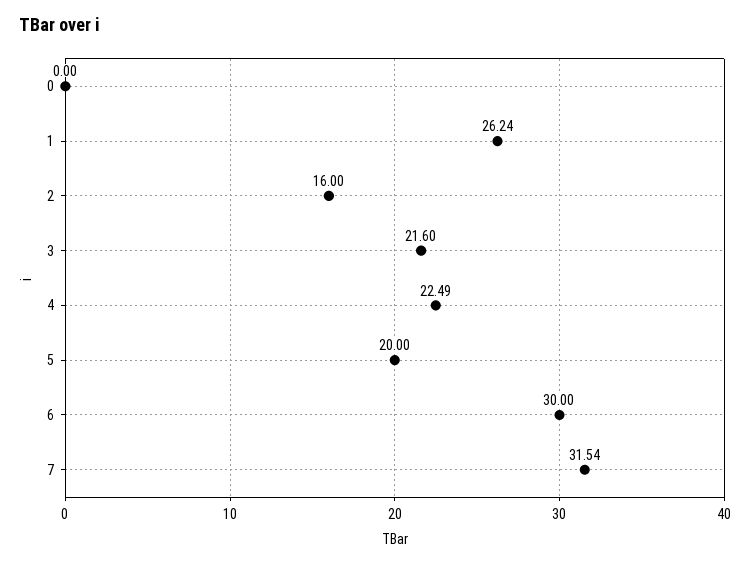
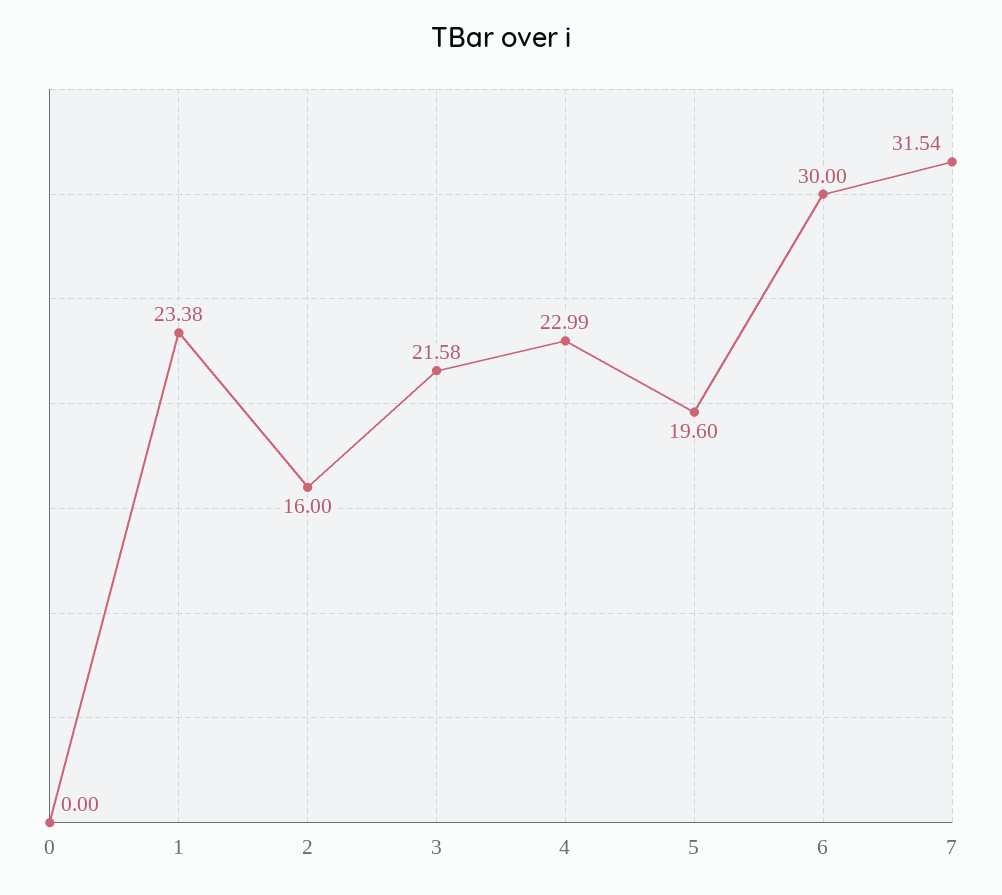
1: 26.24 -> 23.38
3: 21.6 -> 21.58
4: 22.49 -> 22.99
5: 20 -> 19.6

